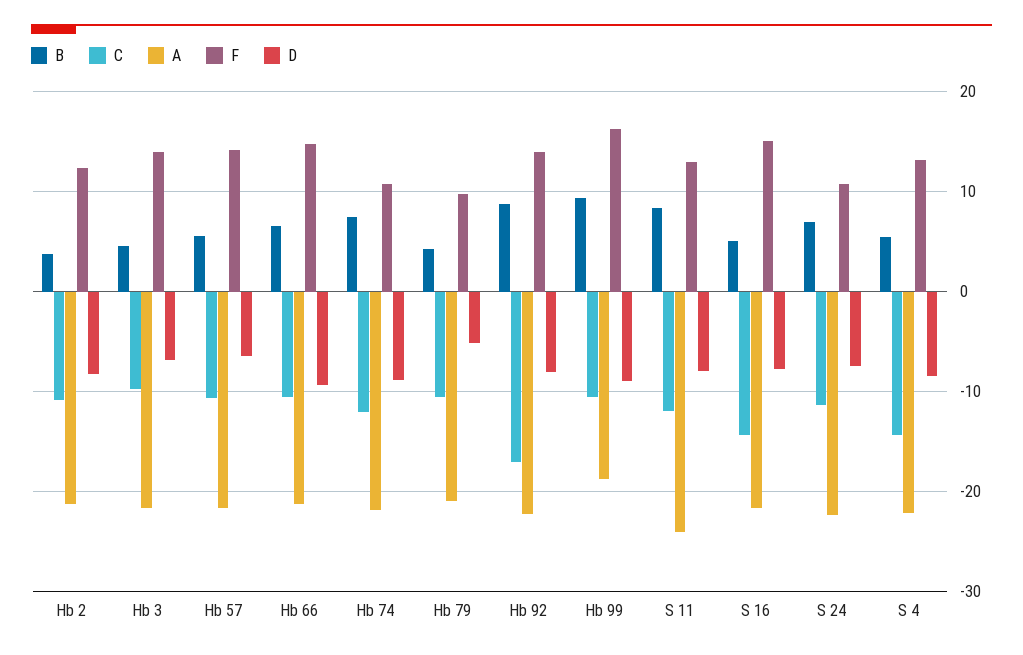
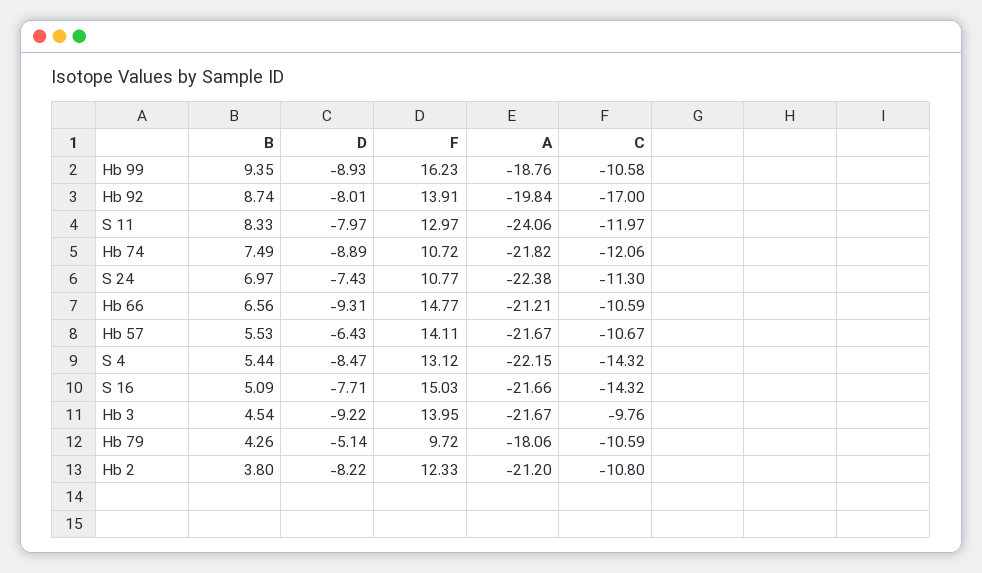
D, Hb 3: -7 -> -9.22
A, Hb 79: -21 -> -18.06
A, Hb 92: -22 -> -19.84

